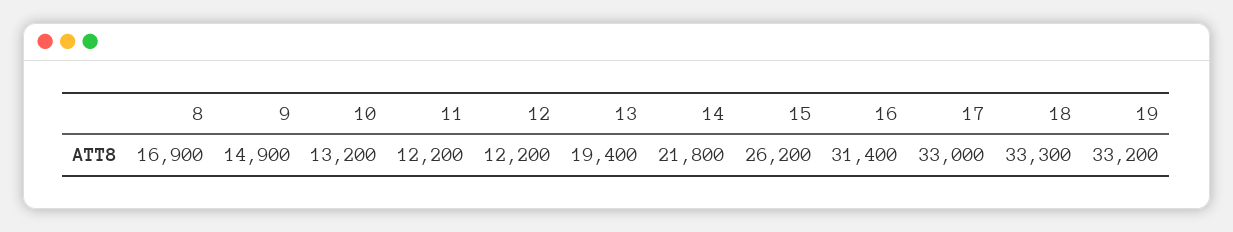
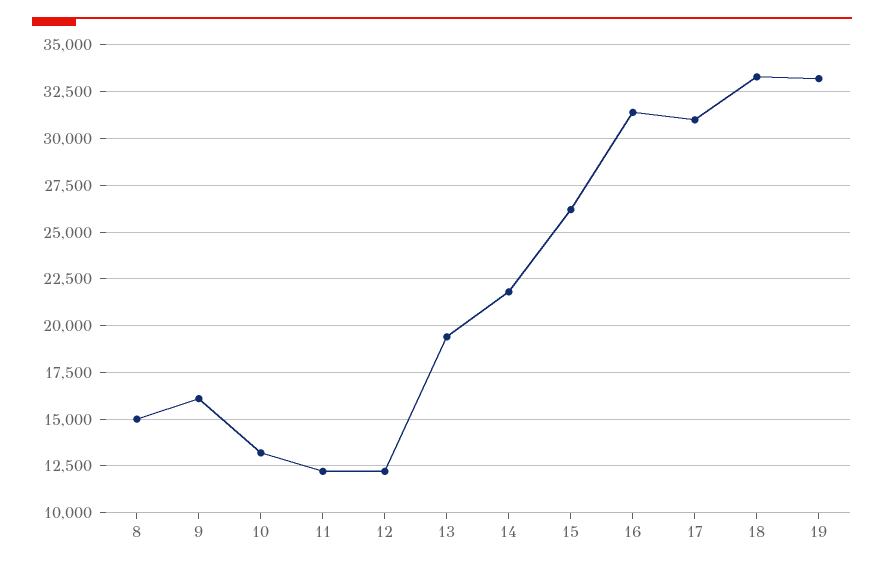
8: 16900 -> 15000
9: 14900 -> 16000
17: 33000 -> 31000

